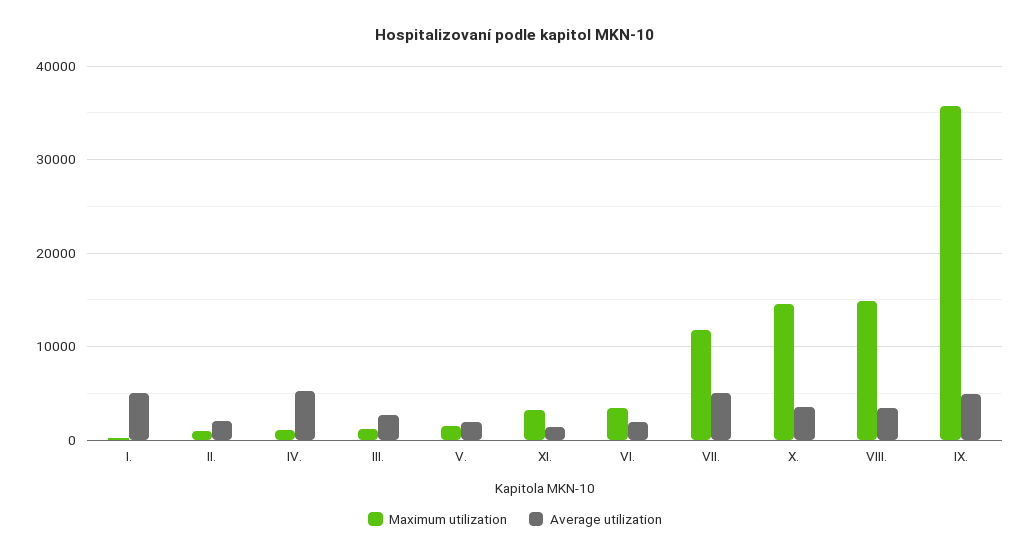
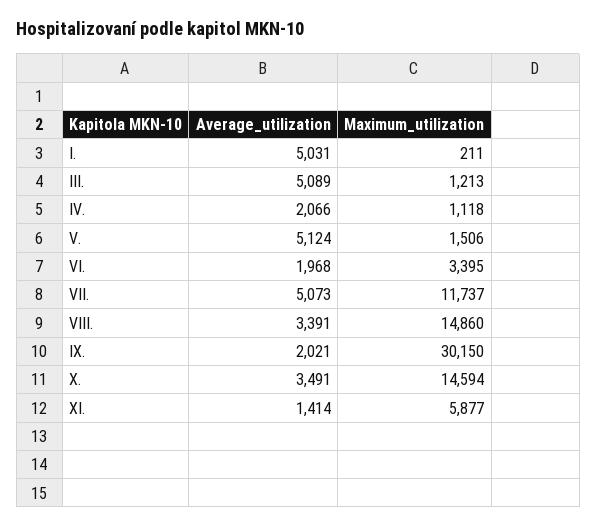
Maximum utilization, II.: 1000 -> none
Average utilization, II.: 2000 -> none
Average utilization, IV.: 5000 -> 2066
Average utilization, III.: 3000 -> 5089
Average utilization, V.: 2000 -> 5124
Maximum utilization, XI.: 3000 -> 5877
Maximum utilization, IX.: 36000 -> 30150
Average utilization, IX.: 5000 -> 2021

